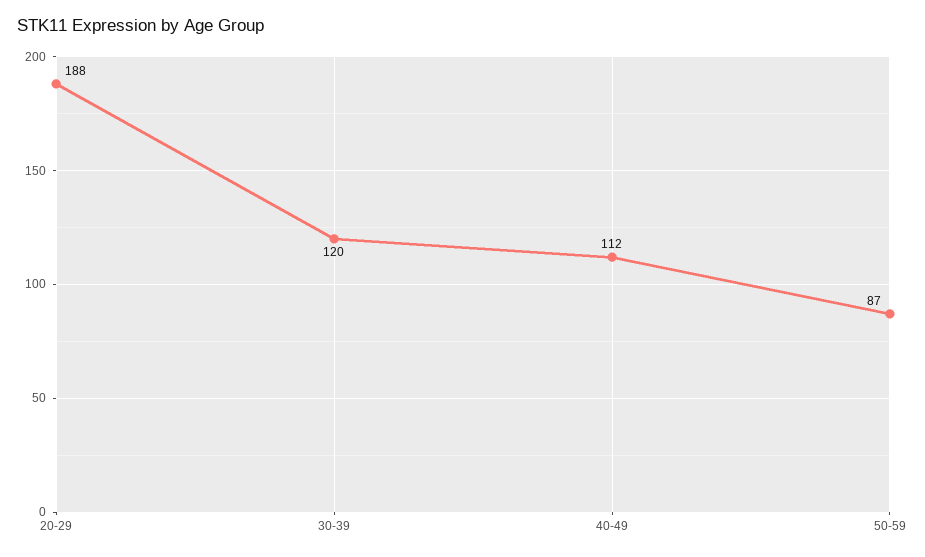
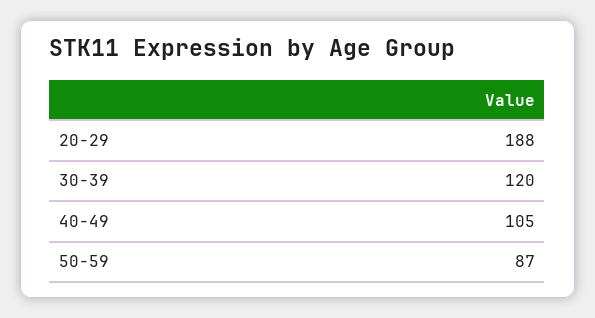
40-49: 112 -> 105

